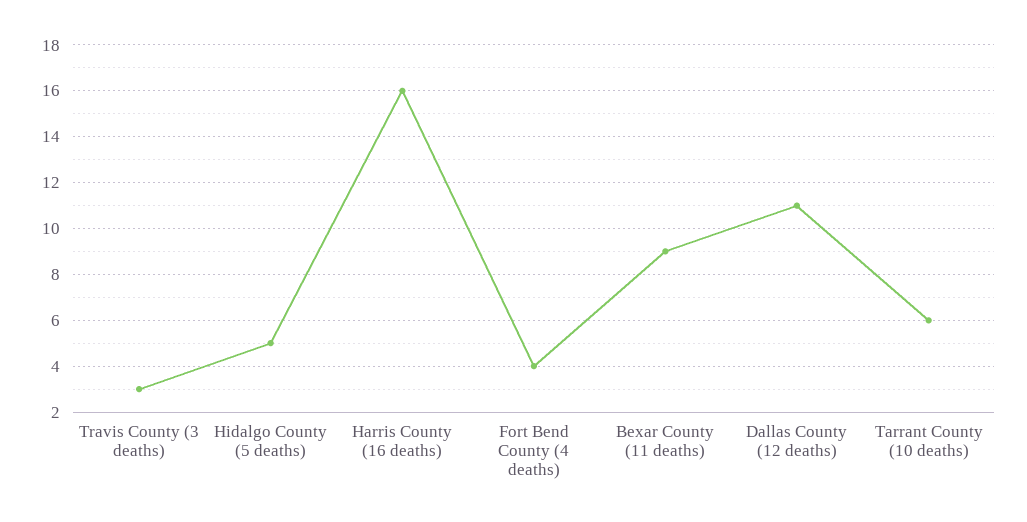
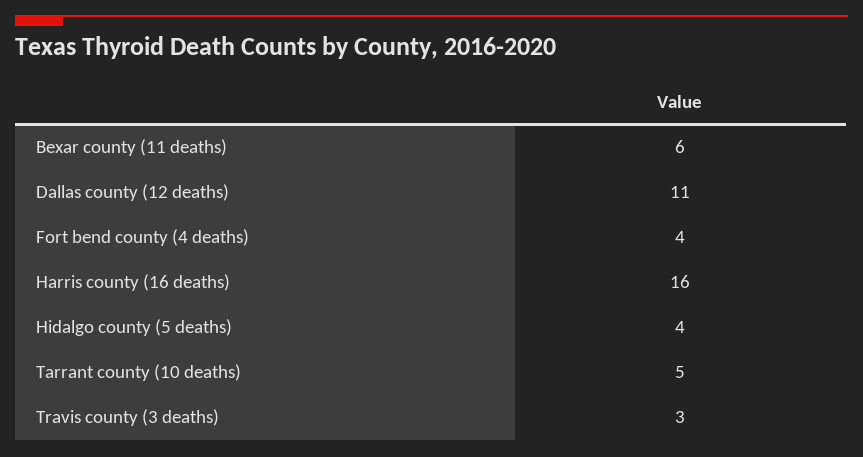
Hidalgo County (5 deaths): 5 -> 4
Bexar County (11 deaths): 9 -> 6
Tarrant County (10 deaths): 6 -> 5

